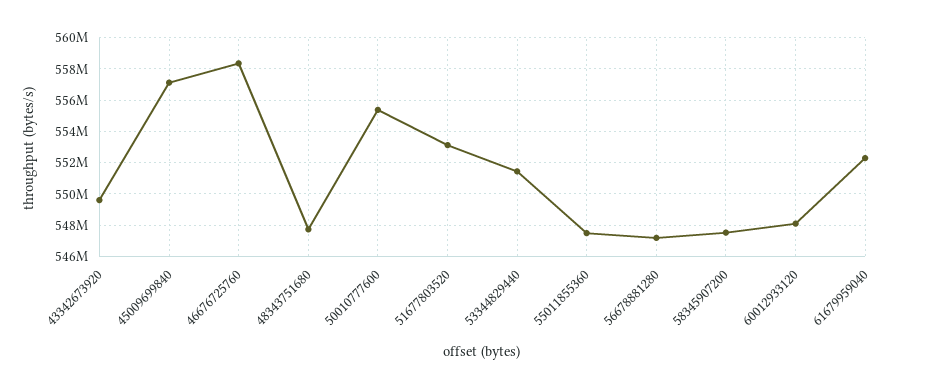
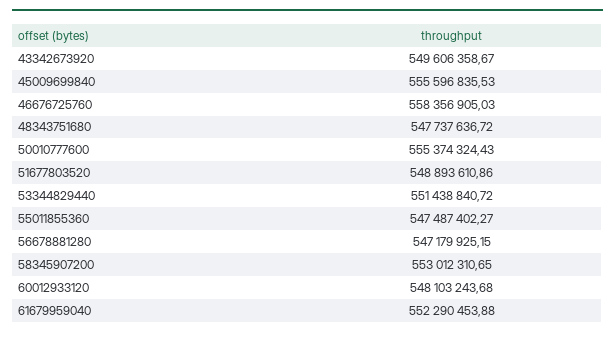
45009699840: 557000000 -> 555596835.53
51677803520: 553000000 -> 548893610.86
58345907200: 547500000 -> 553012310.65

